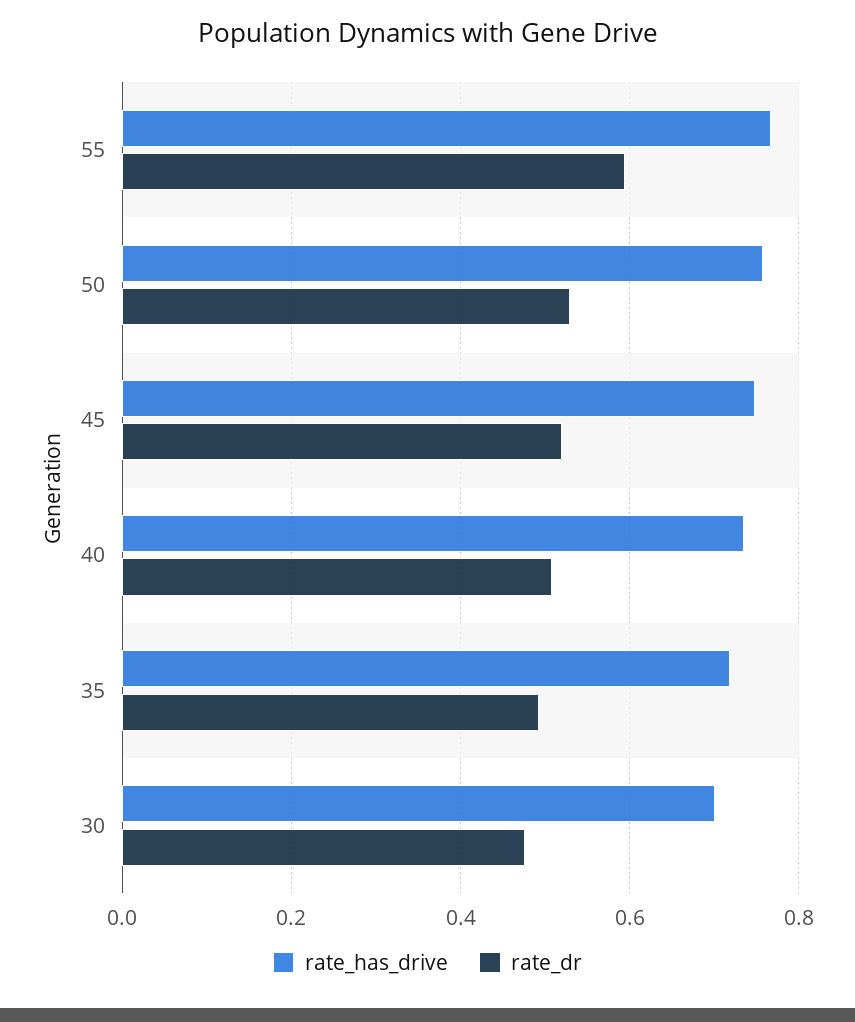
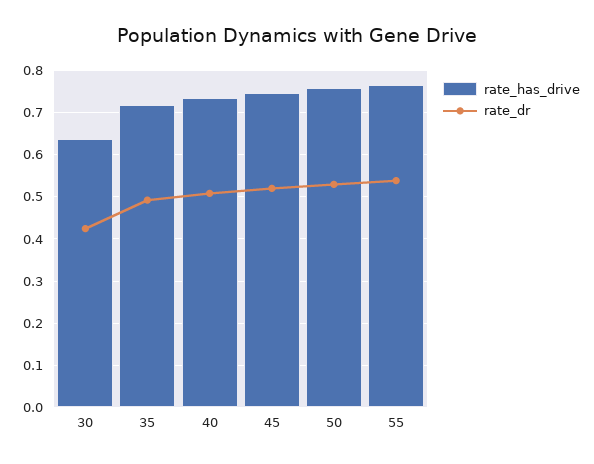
rate_dr, 55: 0.6 -> 0.54
rate_has_drive, 30: 0.7 -> 0.64
rate_dr, 30: 0.48 -> 0.42

